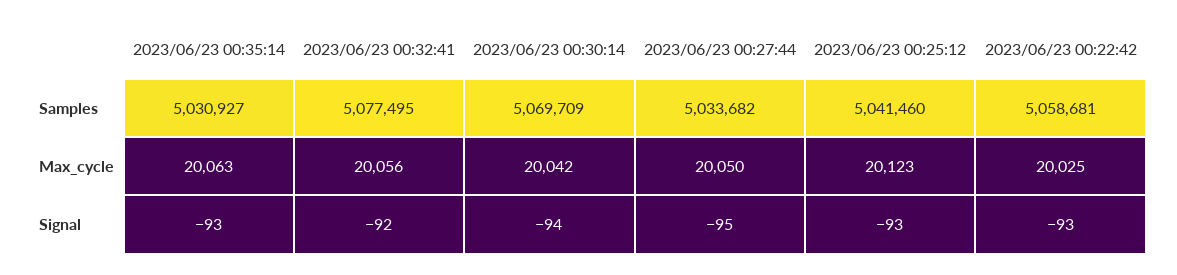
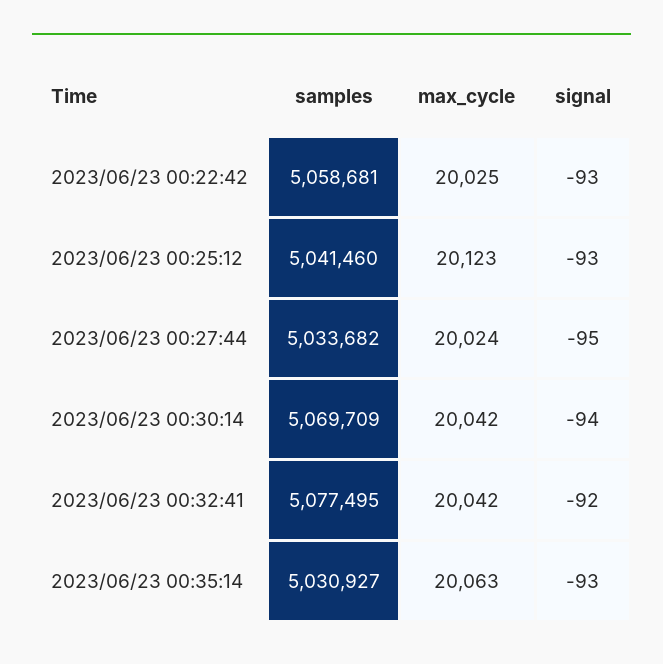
2023/06/23 00:32:41, Max_cycle: 20056 -> 20042
2023/06/23 00:27:44, Max_cycle: 20050 -> 20024

